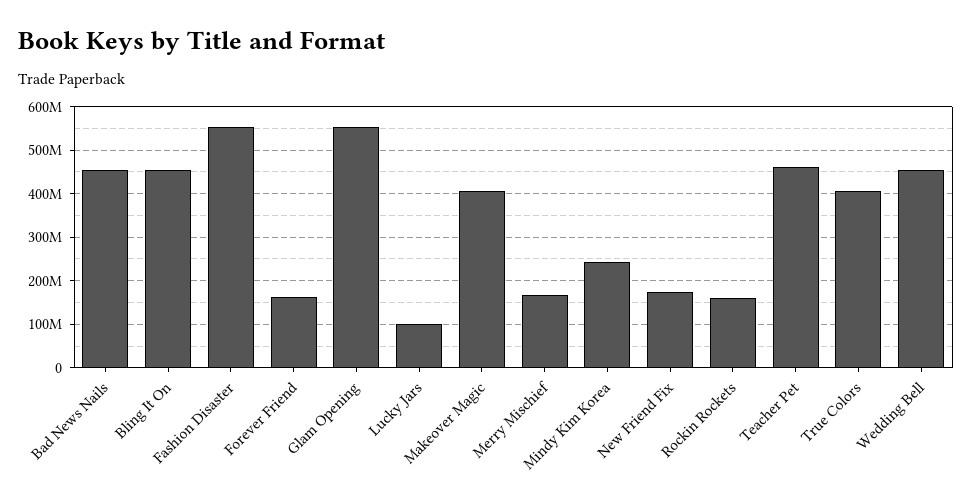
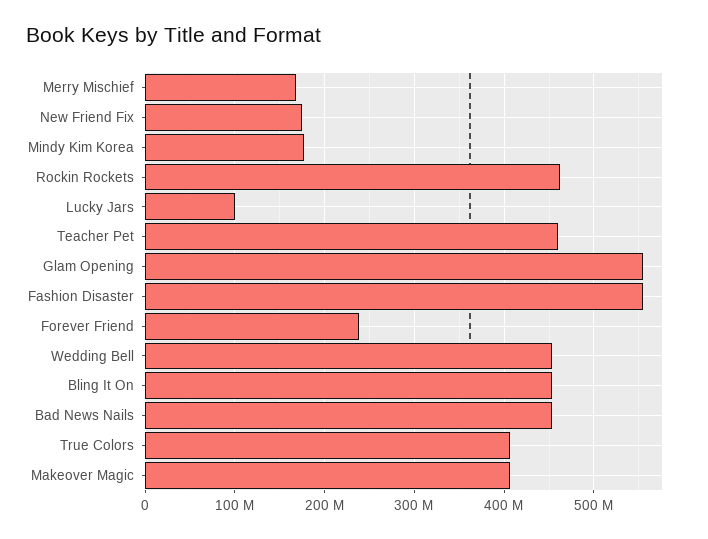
Forever Friend: 160000000 -> 240000000
Mindy Kim Korea: 240000000 -> 180000000
Rockin Rockets: 160000000 -> 460000000

